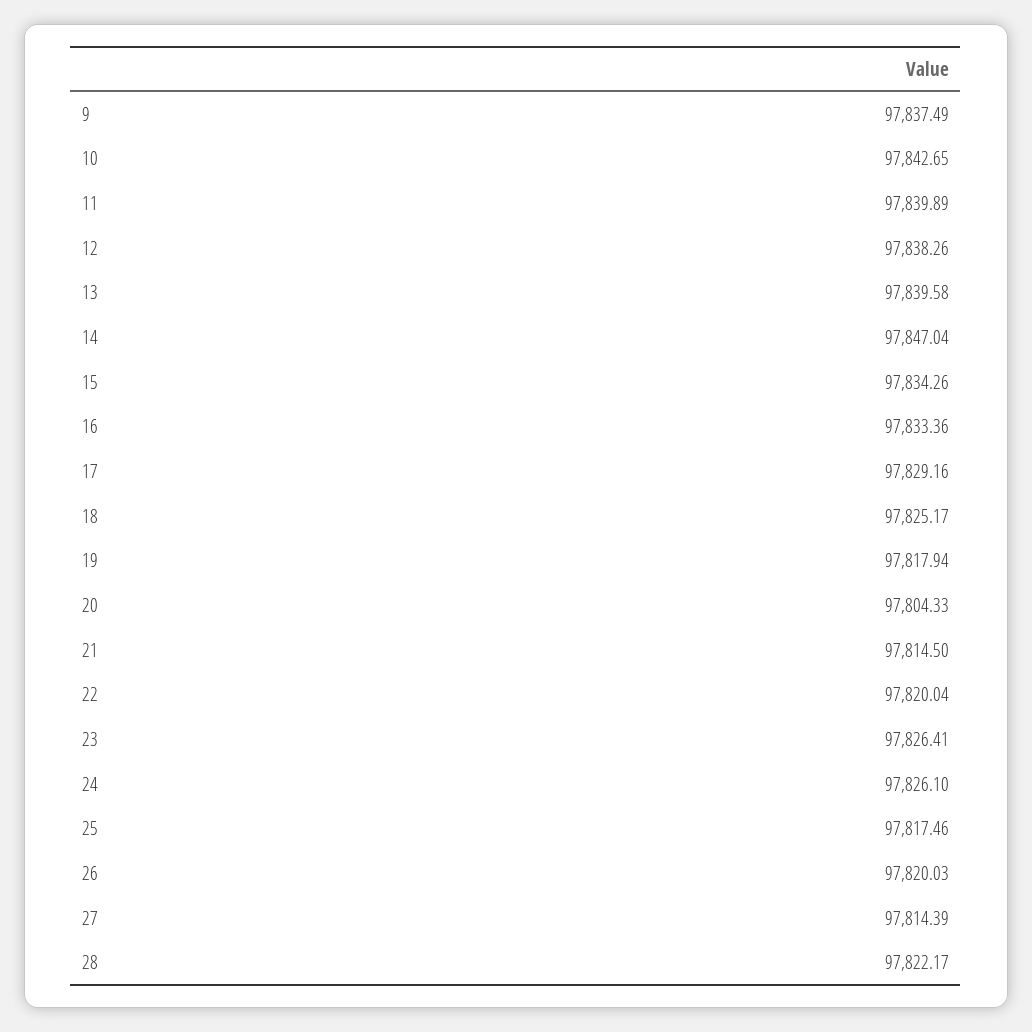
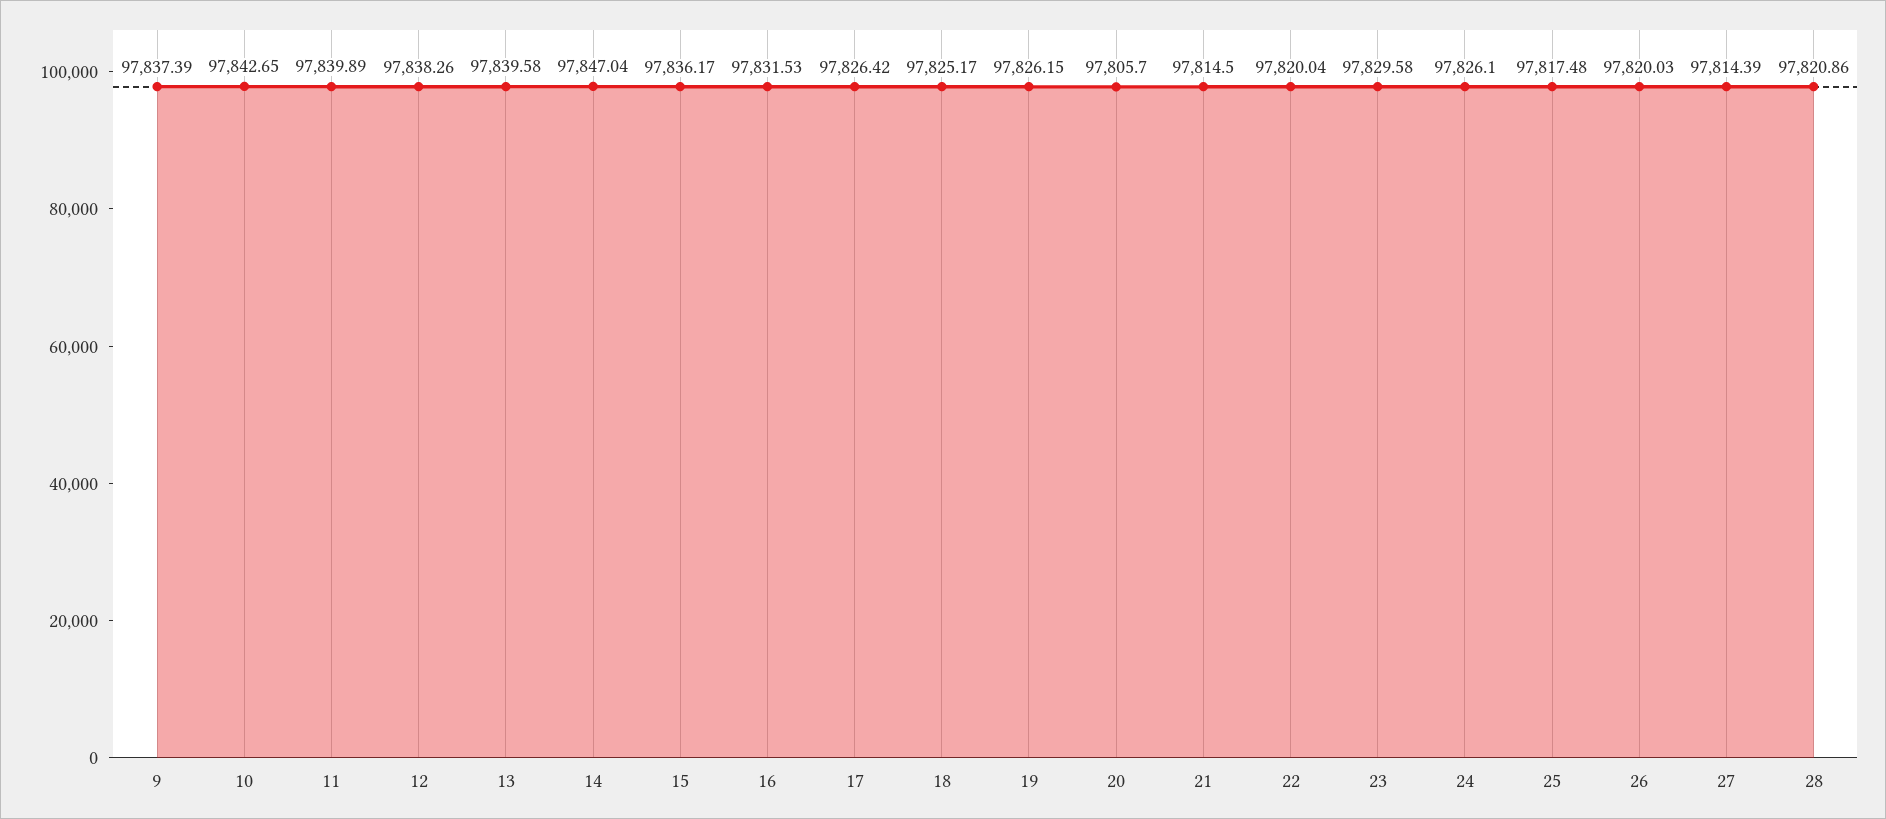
9: 97837.49 -> 97837.39
15: 97834.26 -> 97836.17
16: 97833.36 -> 97831.53
17: 97829.16 -> 97826.42
19: 97817.94 -> 97826.15
20: 97804.33 -> 97805.7
23: 97826.41 -> 97829.58
25: 97817.46 -> 97817.48
28: 97822.17 -> 97820.86

